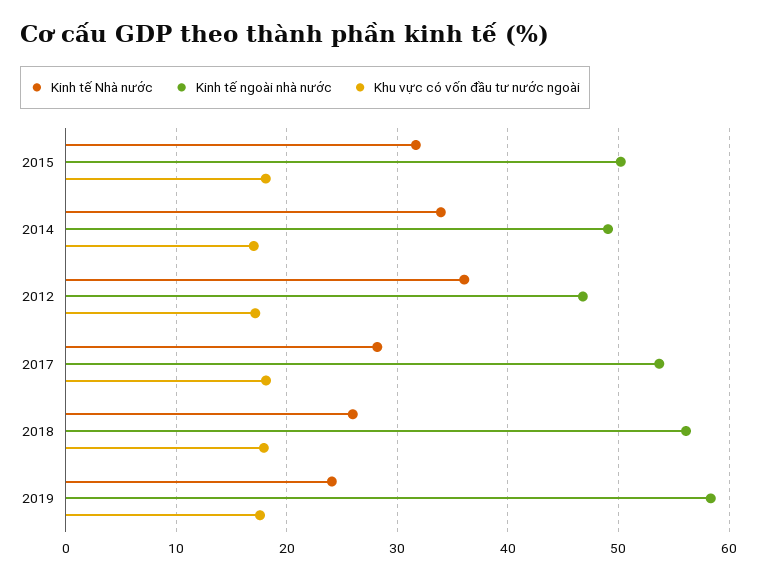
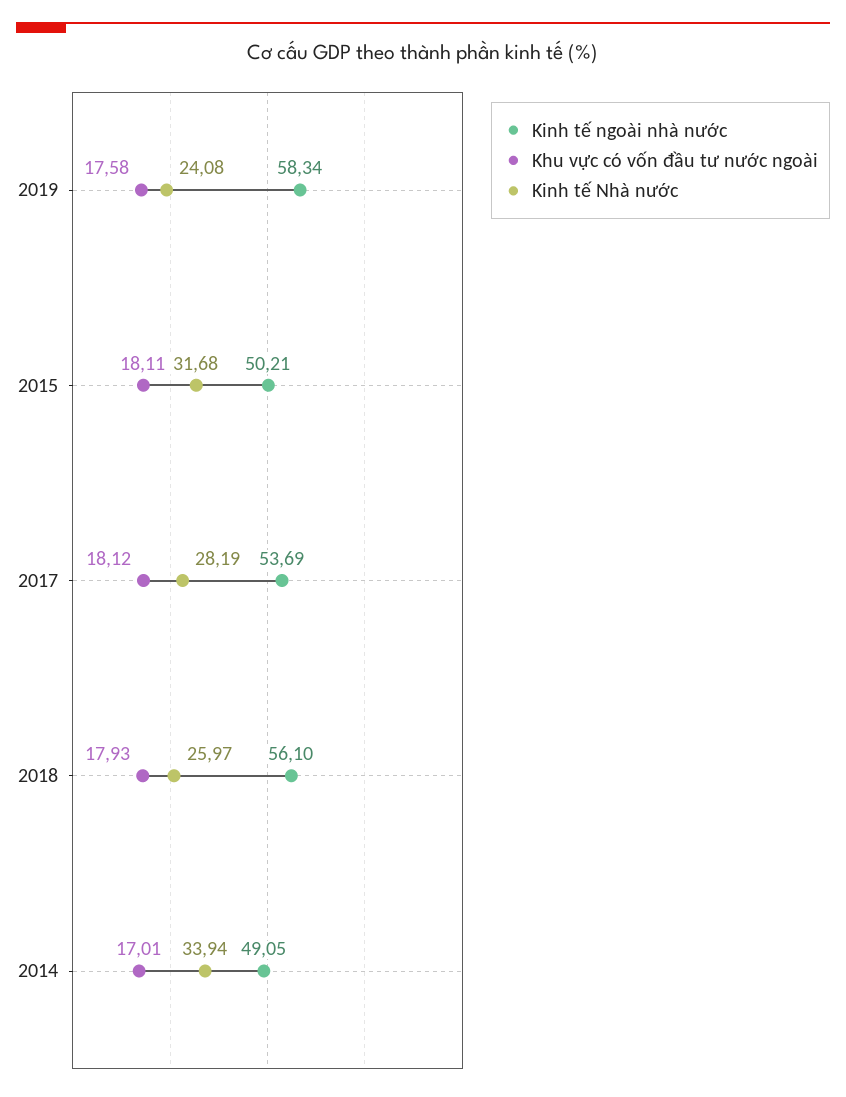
Kinh tế Nhà nước, 2012: 36 -> none
Kinh tế ngoài nhà nước, 2012: 47 -> none
Khu vực có vốn đầu tư nước ngoài, 2012: 17 -> none

